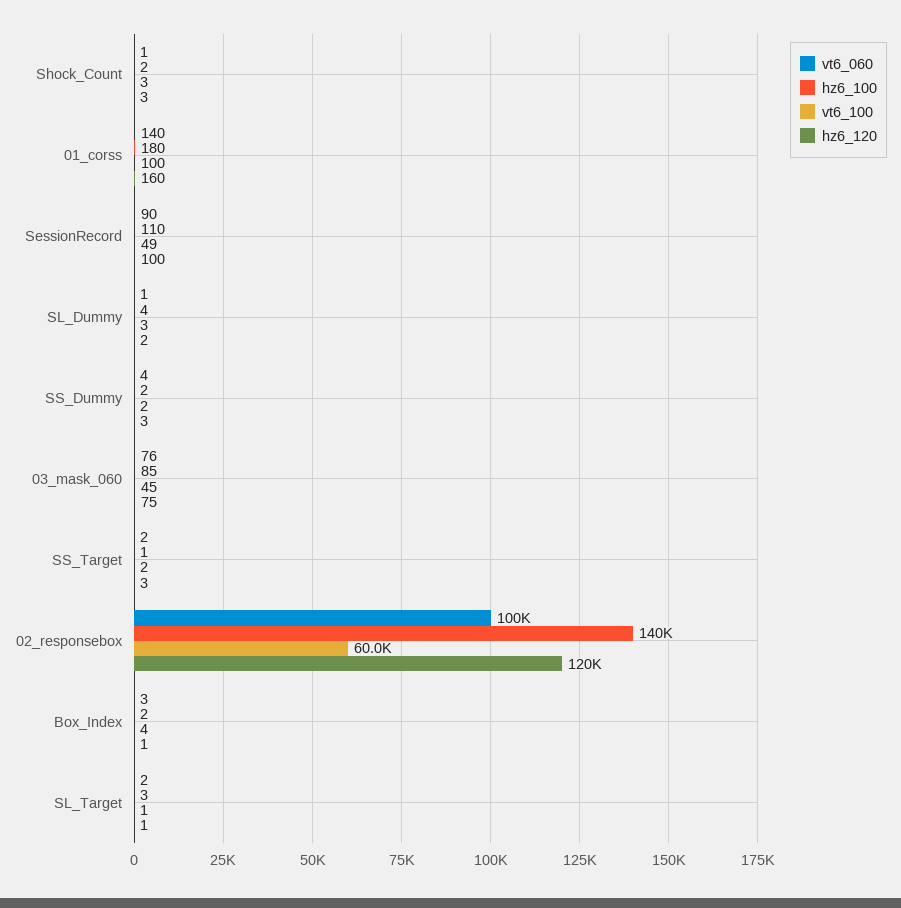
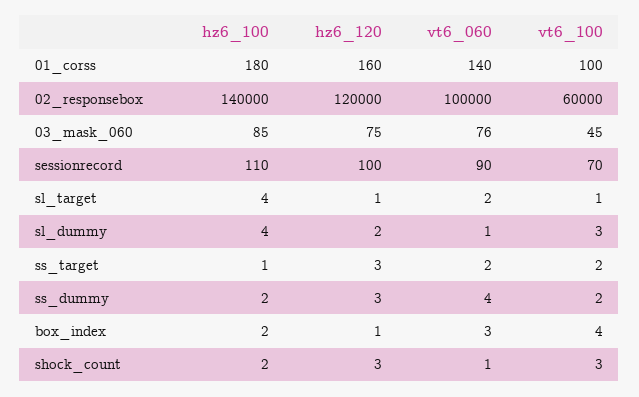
vt6_100, SessionRecord: 49 -> 70
hz6_100, SL_Target: 3 -> 4

